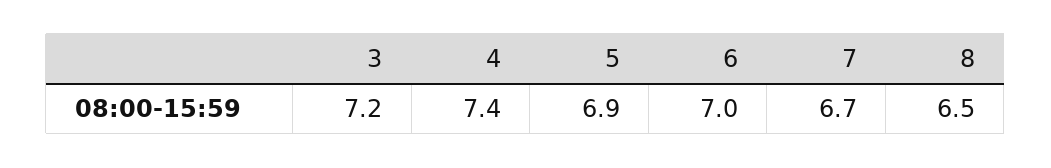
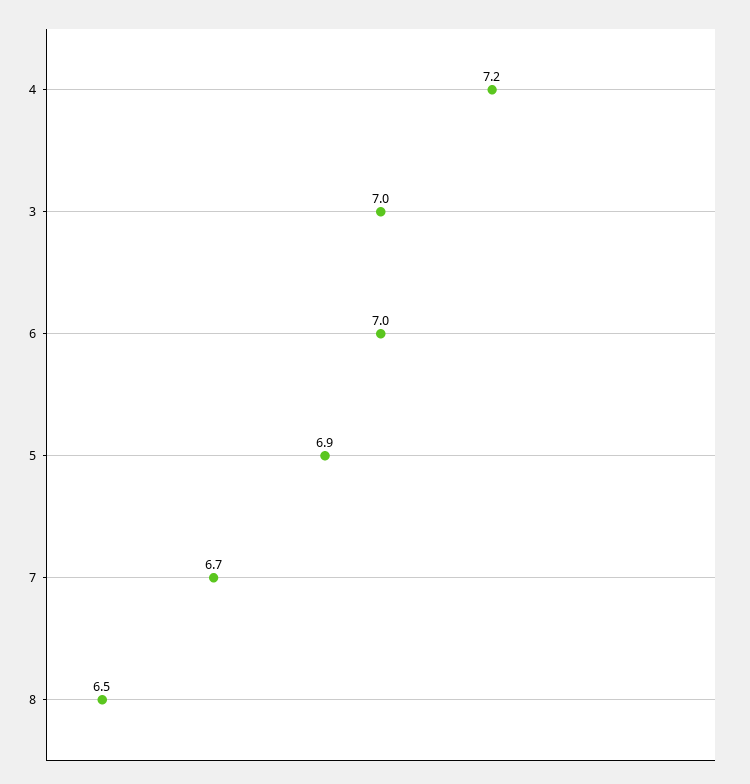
3: 7.2 -> 7
4: 7.4 -> 7.2

